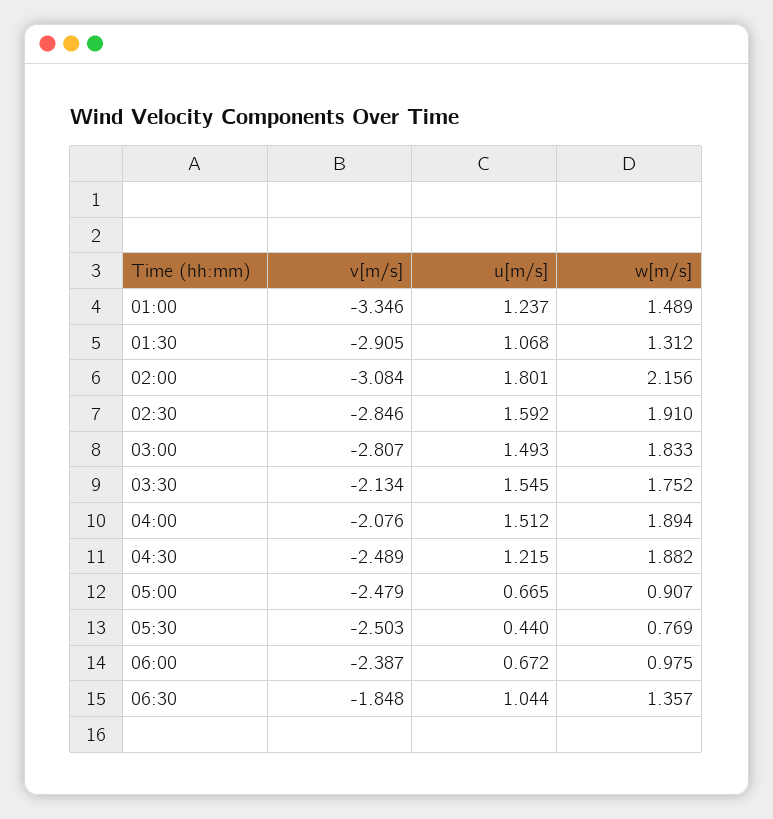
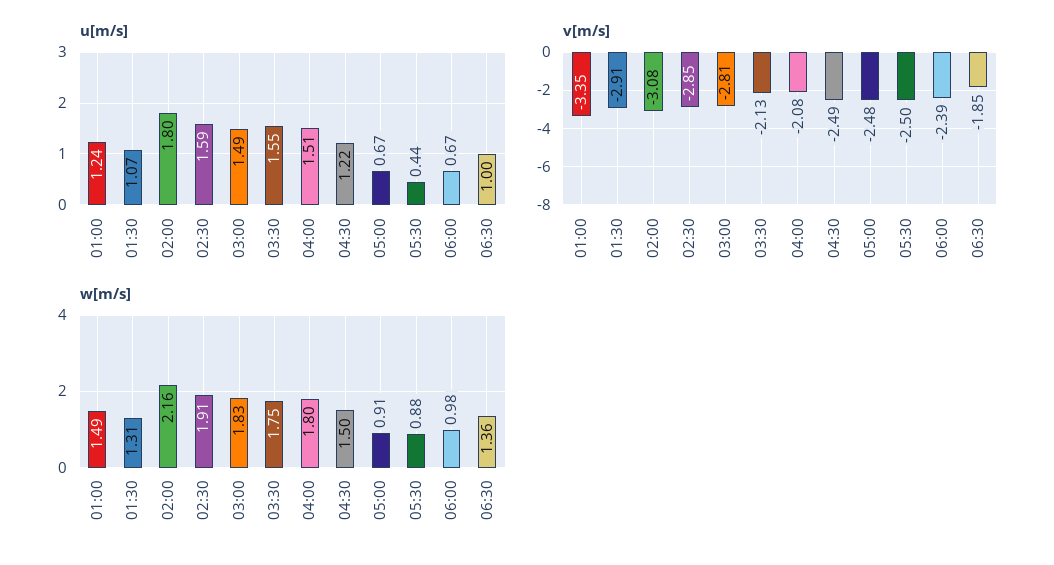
w[m/s], 04:00: 1.894 -> 1.8
w[m/s], 04:30: 1.882 -> 1.5
w[m/s], 05:30: 0.769 -> 0.88
u[m/s], 06:30: 1.044 -> 1

